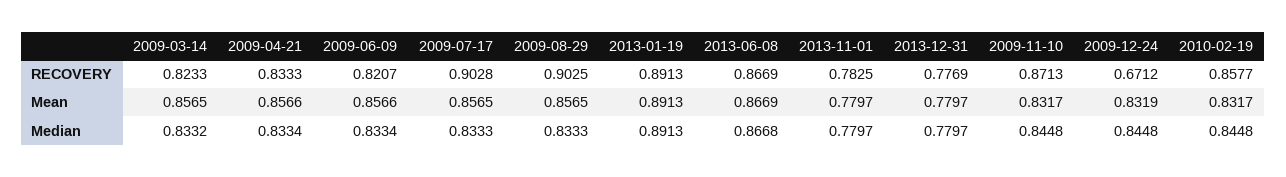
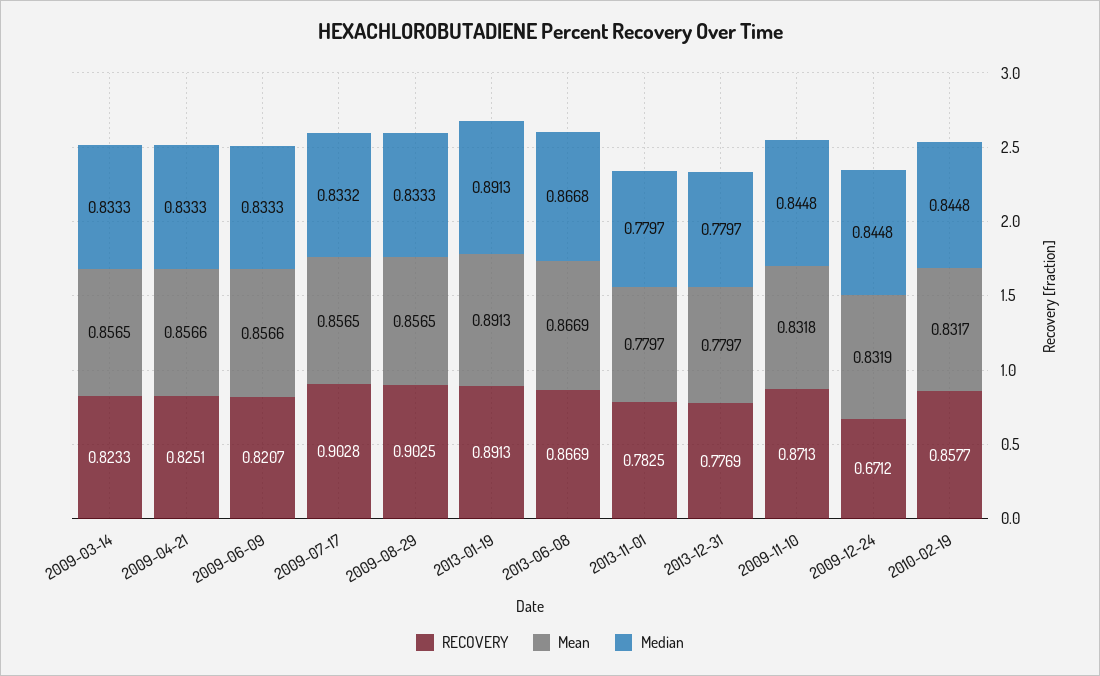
RECOVERY, 2009-04-21: 0.8333 -> 0.8251
Mean, 2009-11-10: 0.8317 -> 0.8318
Median, 2009-03-14: 0.8332 -> 0.8333
Median, 2009-04-21: 0.8334 -> 0.8333
Median, 2009-06-09: 0.8334 -> 0.8333
Median, 2009-07-17: 0.8333 -> 0.8332

